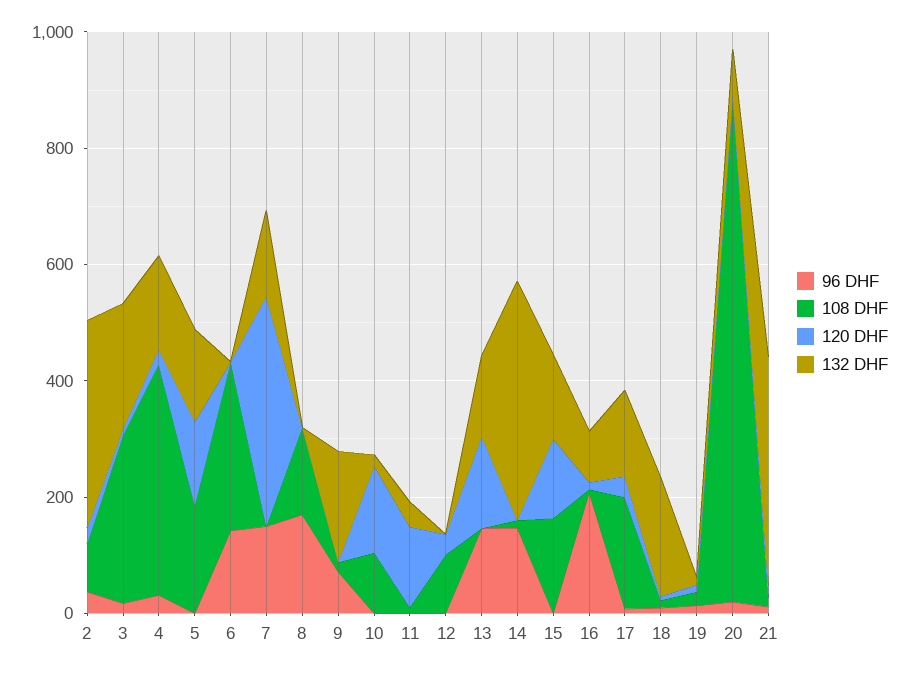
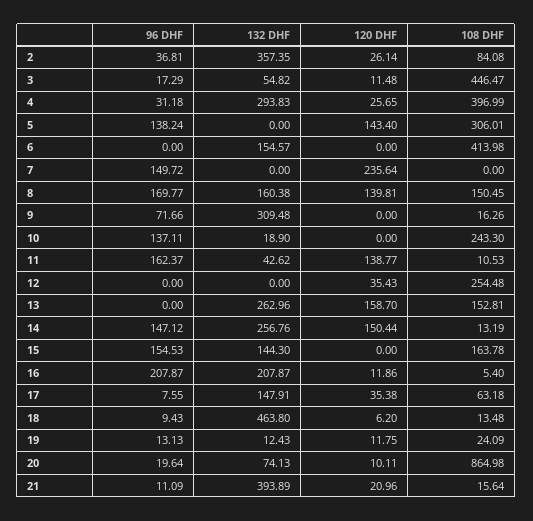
108 DHF, 3: 300 -> 446.47
132 DHF, 3: 200 -> 54.82
132 DHF, 4: 150 -> 293.83
96 DHF, 5: 0 -> 138.24
108 DHF, 5: 200 -> 306.01
132 DHF, 5: 150 -> 0
96 DHF, 6: 150 -> 0
108 DHF, 6: 300 -> 413.98
132 DHF, 6: 0 -> 154.57
120 DHF, 7: 400 -> 235.64
132 DHF, 7: 150 -> 0
120 DHF, 8: 0 -> 139.81
132 DHF, 8: 0 -> 160.38
132 DHF, 9: 200 -> 309.48
96 DHF, 10: 0 -> 137.11
108 DHF, 10: 100 -> 243.3
120 DHF, 10: 150 -> 0
96 DHF, 11: 0 -> 162.37
108 DHF, 12: 100 -> 254.48
96 DHF, 13: 150 -> 0
108 DHF, 13: 0 -> 152.81
132 DHF, 13: 150 -> 262.96
120 DHF, 14: 0 -> 150.44
132 DHF, 14: 400 -> 256.76
96 DHF, 15: 0 -> 154.53
120 DHF, 15: 150 -> 0
132 DHF, 16: 100 -> 207.87
108 DHF, 17: 200 -> 63.18
132 DHF, 18: 200 -> 463.8

